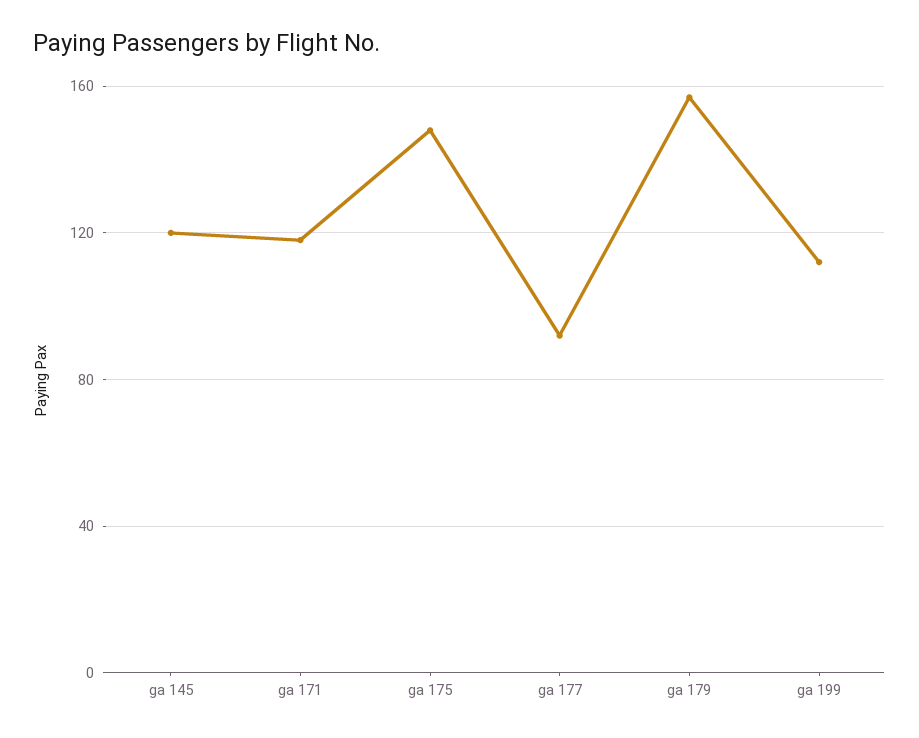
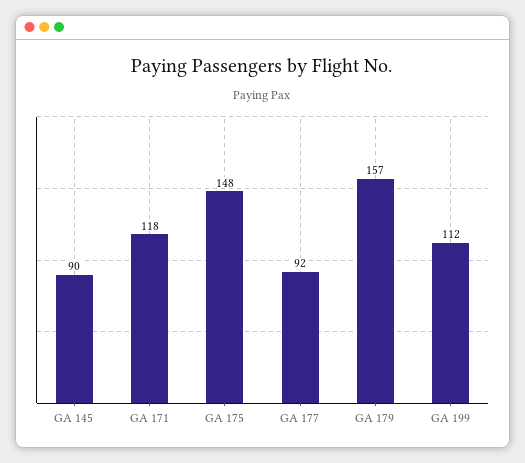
ga 145: 120 -> 90

